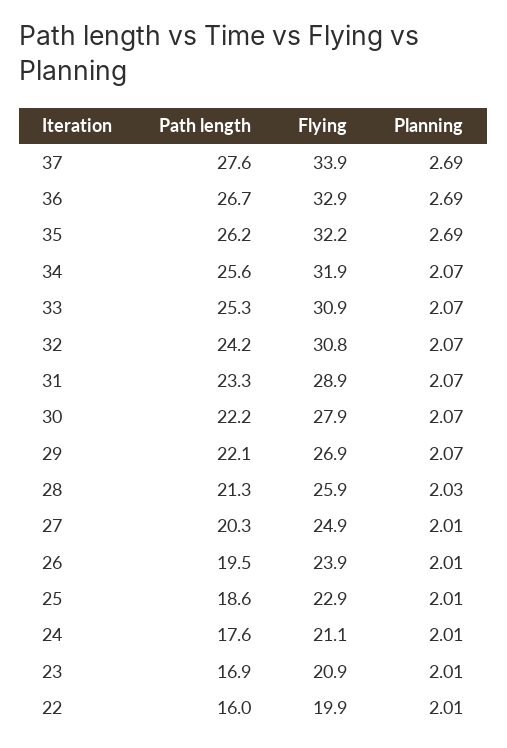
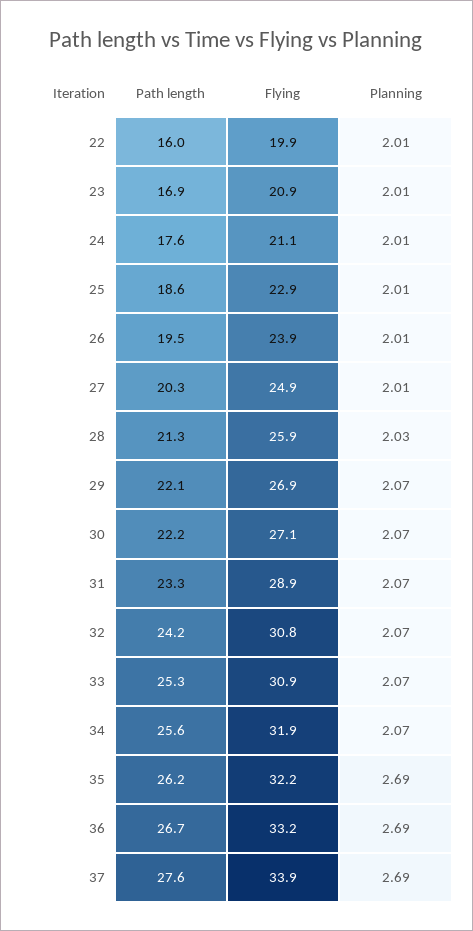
Flying, 36: 32.9 -> 33.2
Flying, 30: 27.9 -> 27.1

